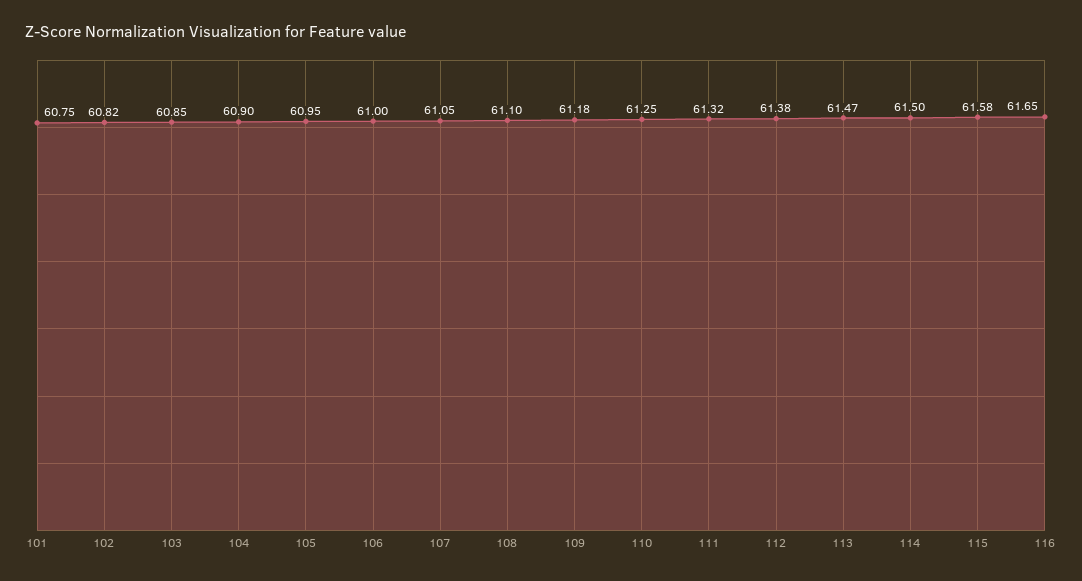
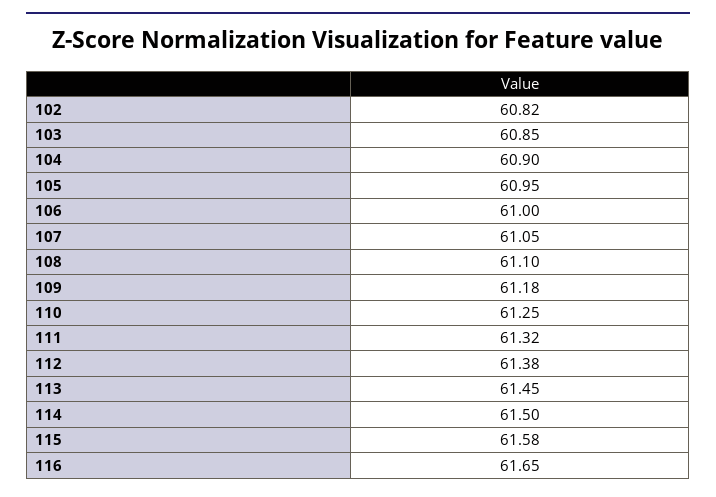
101: 60.75 -> none
113: 61.47 -> 61.45

